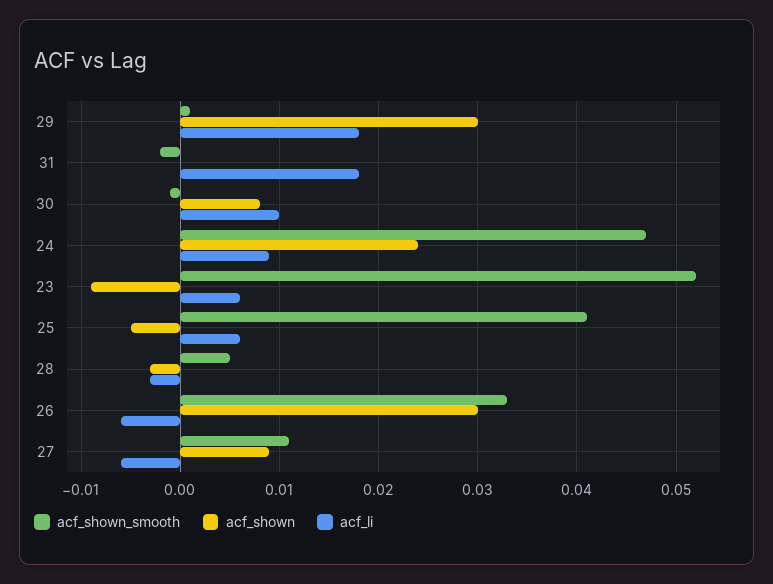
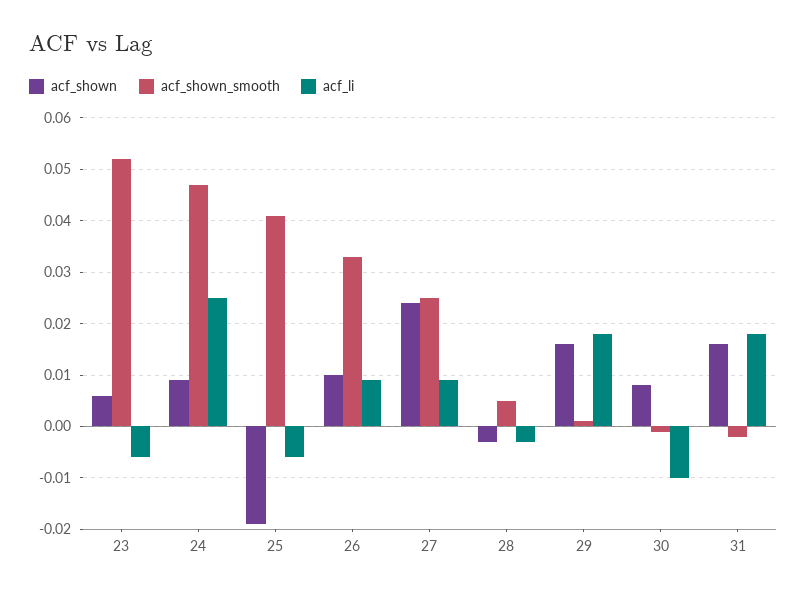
acf_shown, 29: 0.03 -> 0.015
acf_shown, 31: 0 -> 0.015
acf_li, 30: 0.01 -> -0.01
acf_shown, 24: 0.024 -> 0.01
acf_li, 24: 0.009 -> 0.025
acf_shown, 23: -0.009 -> 0.005
acf_li, 23: 0.006 -> -0.005
acf_shown, 25: -0.005 -> -0.02
acf_li, 25: 0.006 -> -0.005
acf_shown, 26: 0.03 -> 0.01
acf_li, 26: -0.006 -> 0.01
acf_shown_smooth, 27: 0.011 -> 0.025
acf_shown, 27: 0.009 -> 0.025
acf_li, 27: -0.006 -> 0.01

